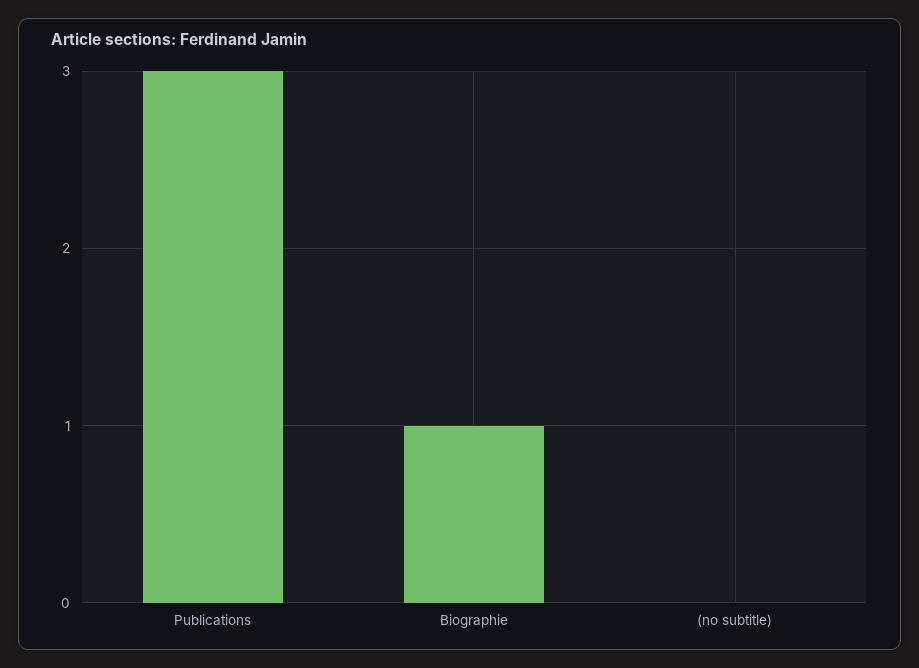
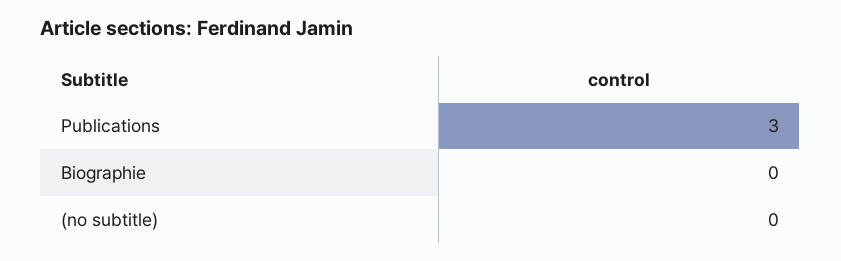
Biographie: 1 -> 0

